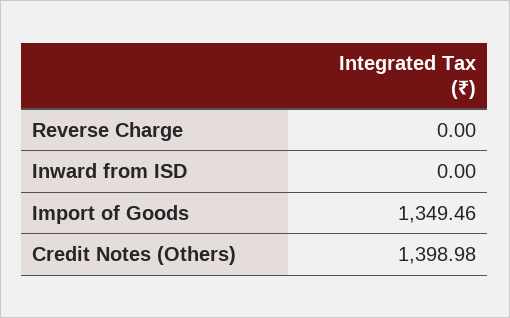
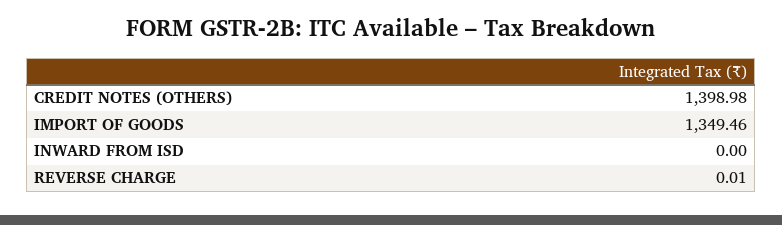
Reverse Charge: 0 -> 0.01

